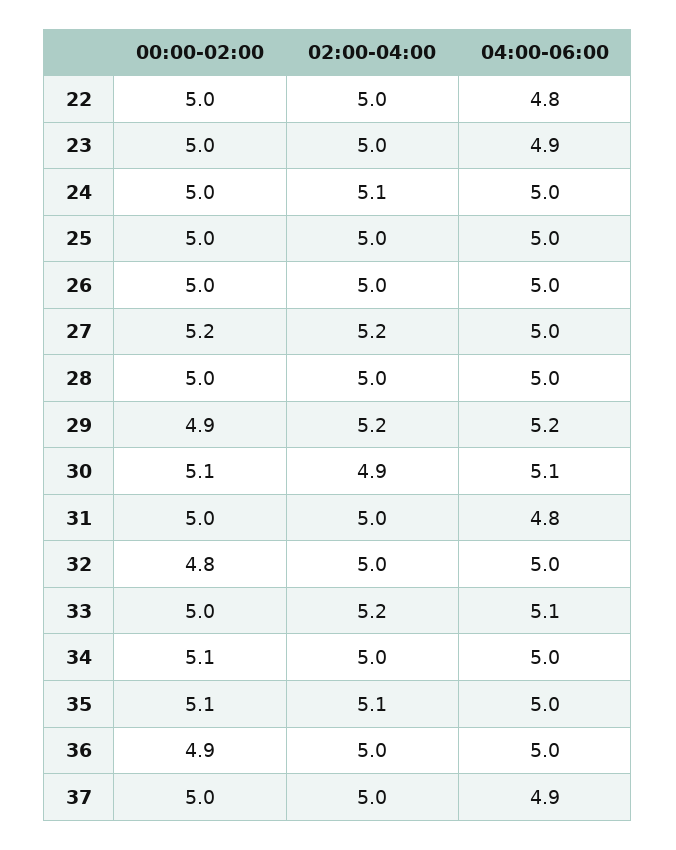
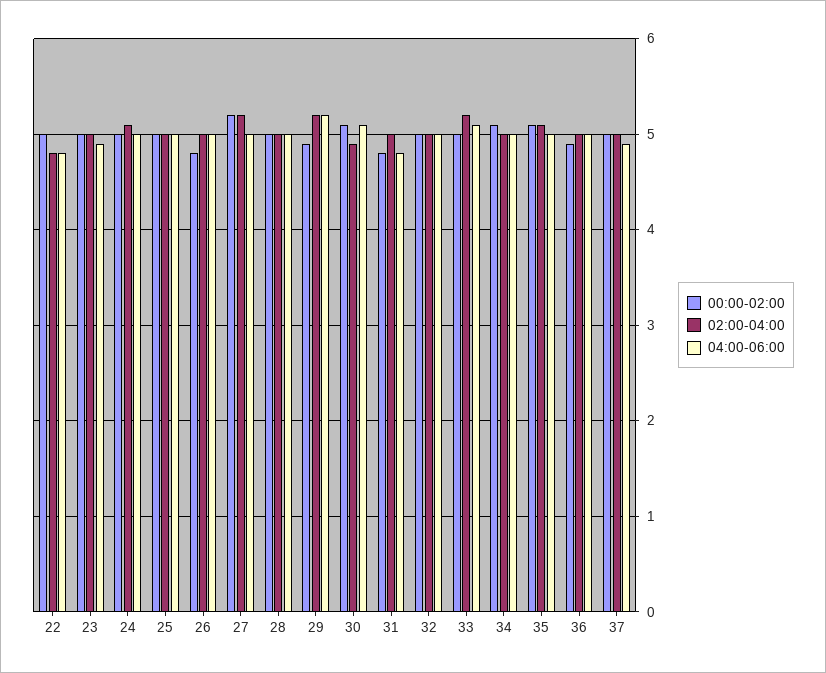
02:00-04:00, 22: 5 -> 4.8
00:00-02:00, 26: 5 -> 4.8
00:00-02:00, 31: 5 -> 4.8
00:00-02:00, 32: 4.8 -> 5

